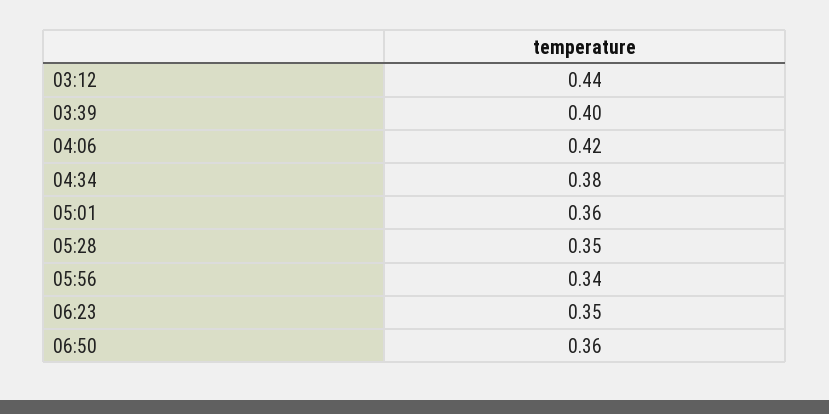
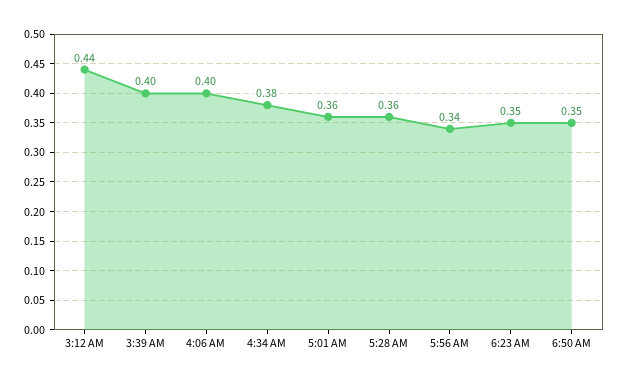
04:06: 0.42 -> 0.4
05:28: 0.35 -> 0.36
06:50: 0.36 -> 0.35

